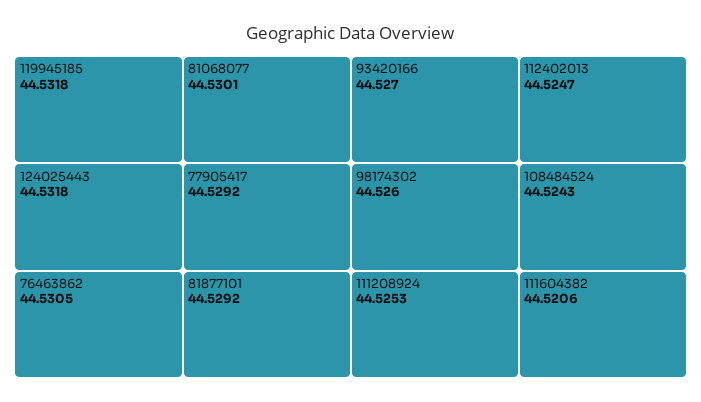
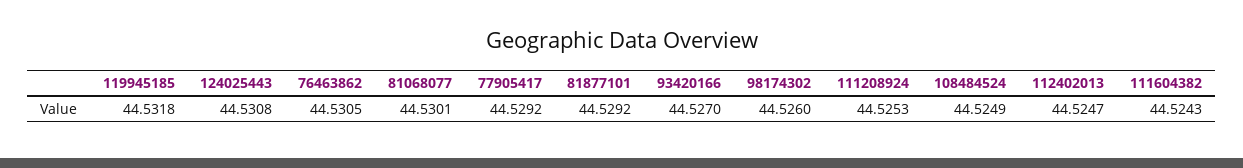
124025443: 44.5318 -> 44.5308
108484524: 44.5243 -> 44.5249
111604382: 44.5206 -> 44.5243

